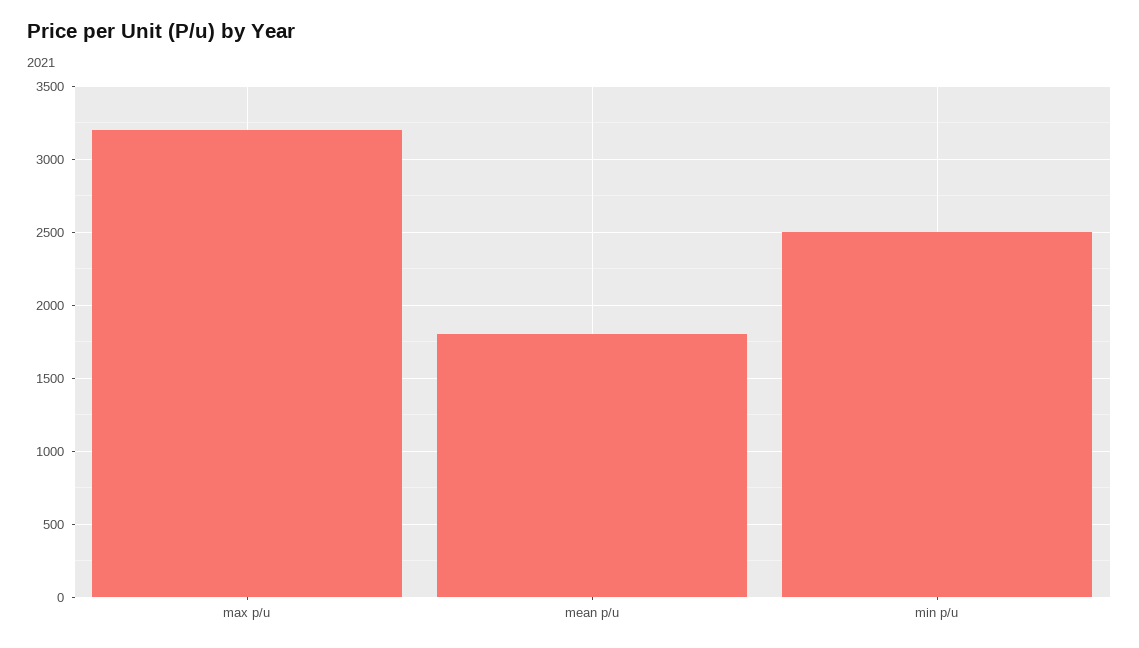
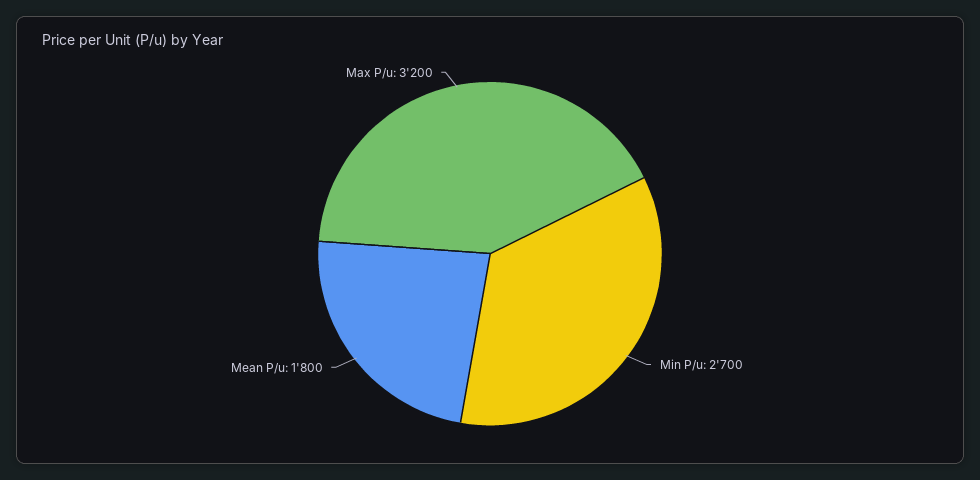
min p/u: 2500 -> 2700

